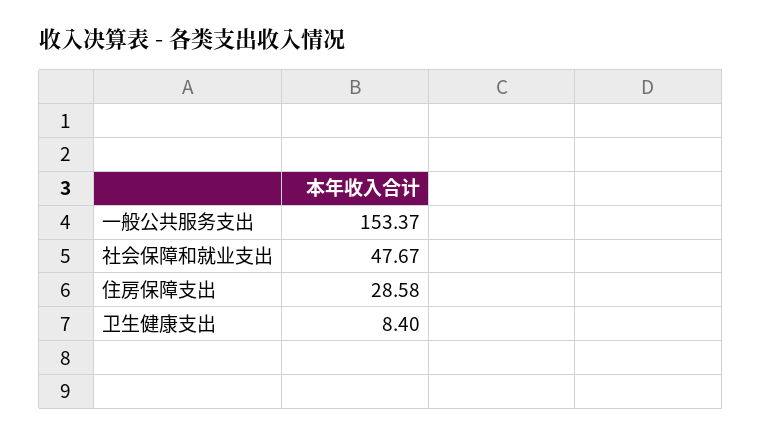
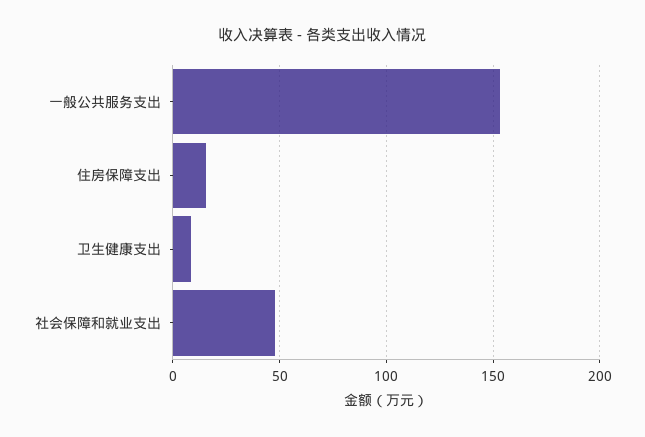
住房保障支出: 28.58 -> 15

